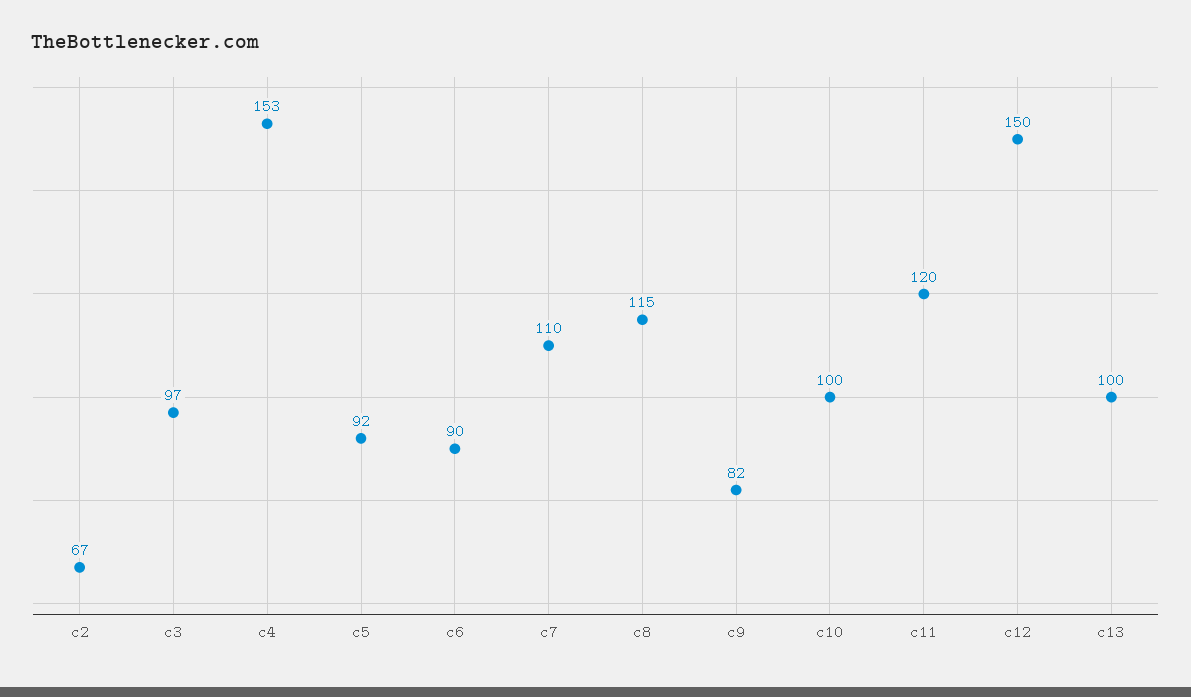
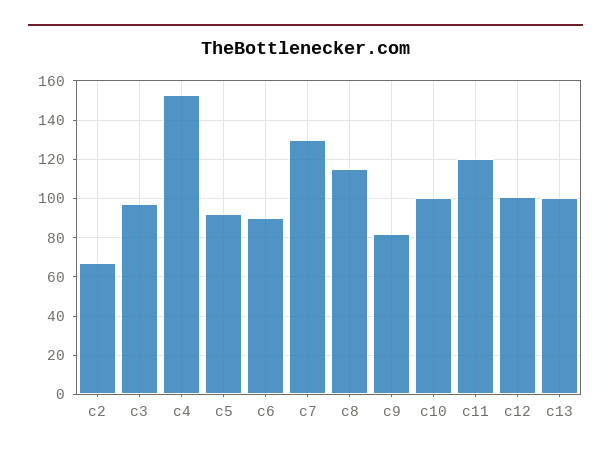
c7: 110 -> 130
c12: 150 -> 100

